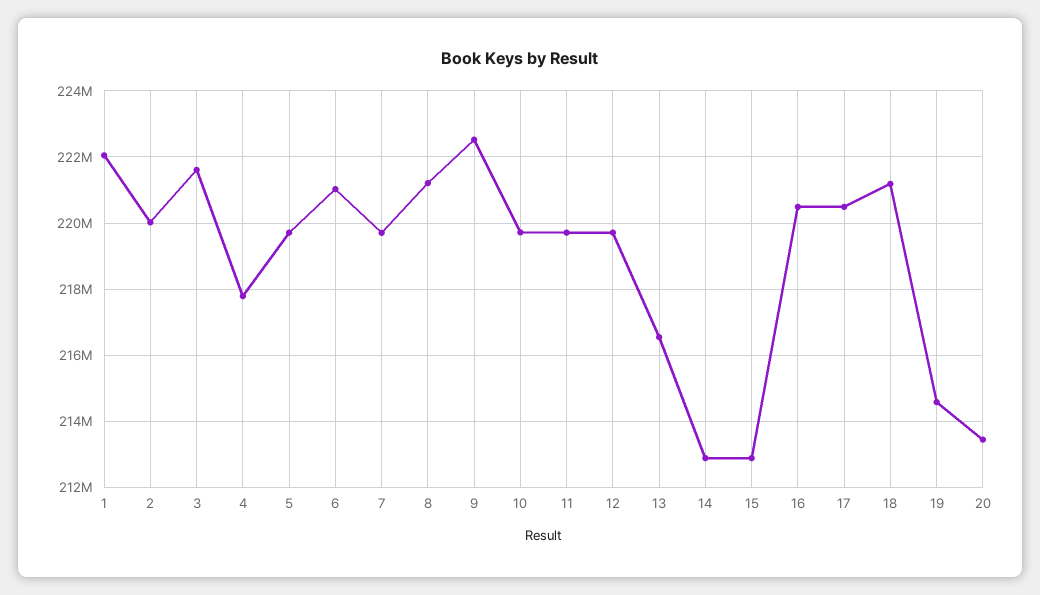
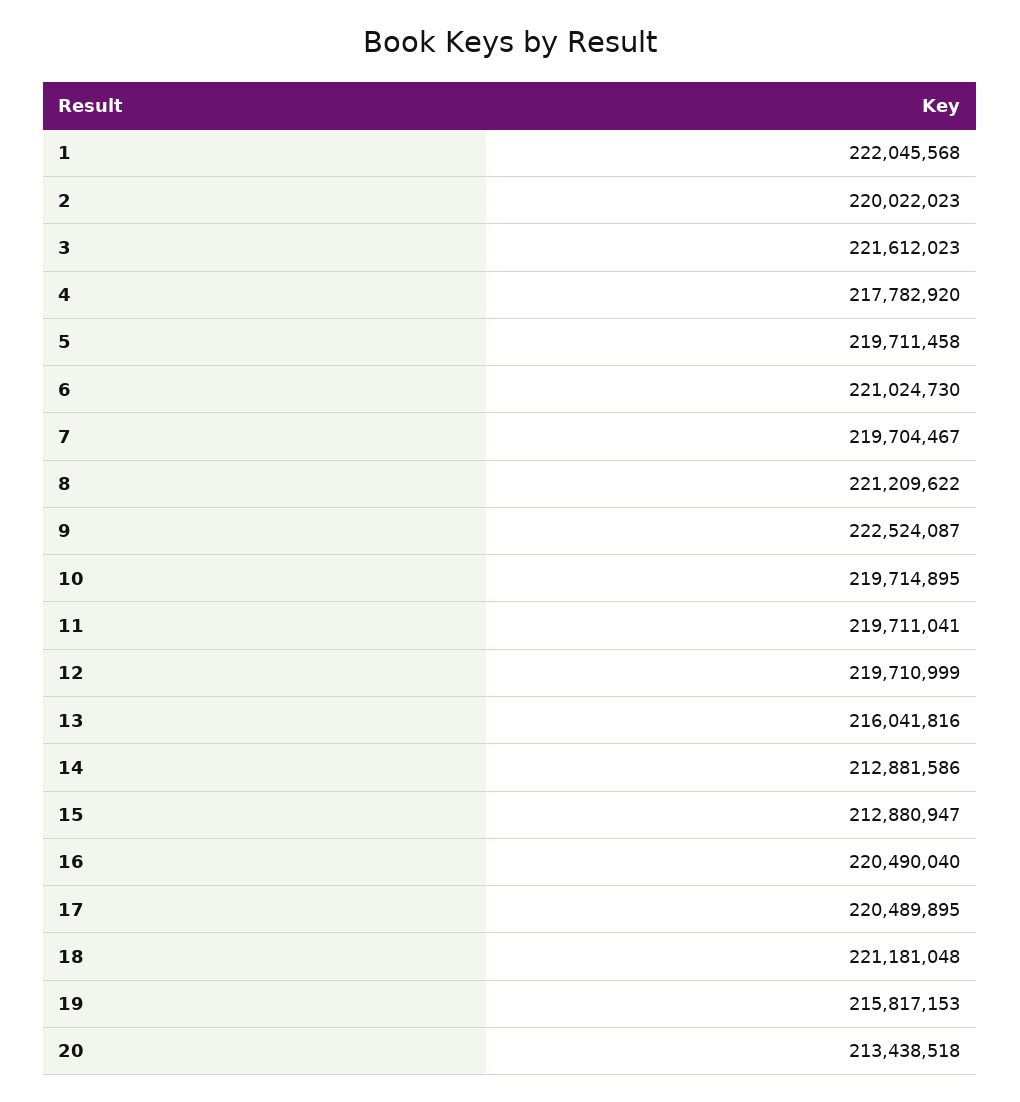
13: 216600000 -> 216041816
19: 214600000 -> 215817153

